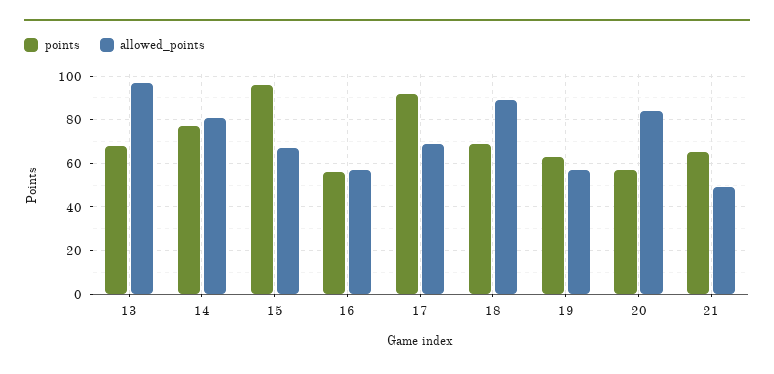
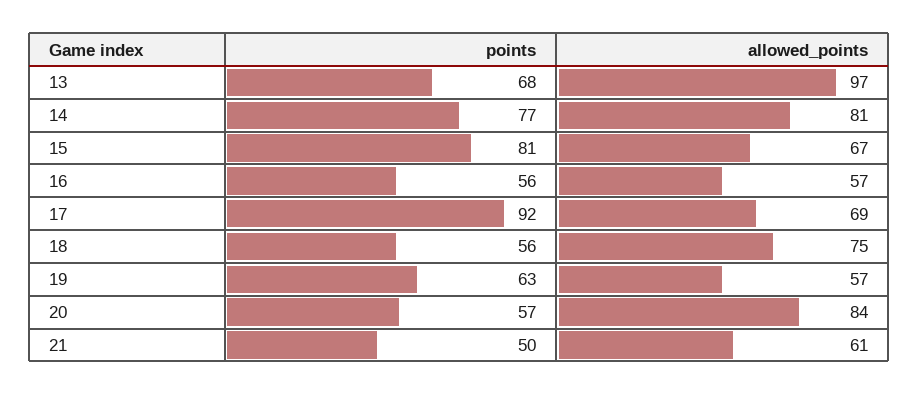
points, 15: 95 -> 81
points, 18: 70 -> 56
allowed_points, 18: 90 -> 75
points, 21: 65 -> 50
allowed_points, 21: 50 -> 61

